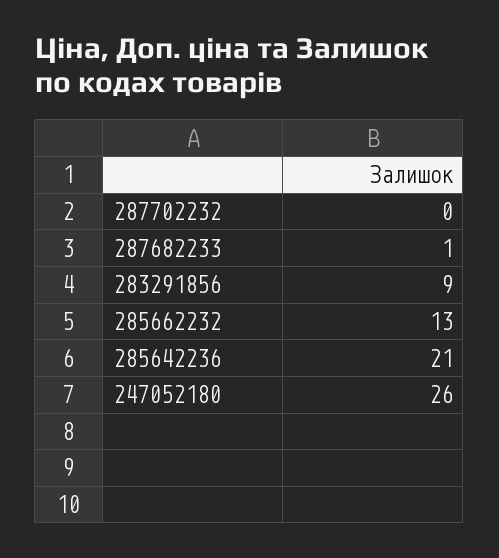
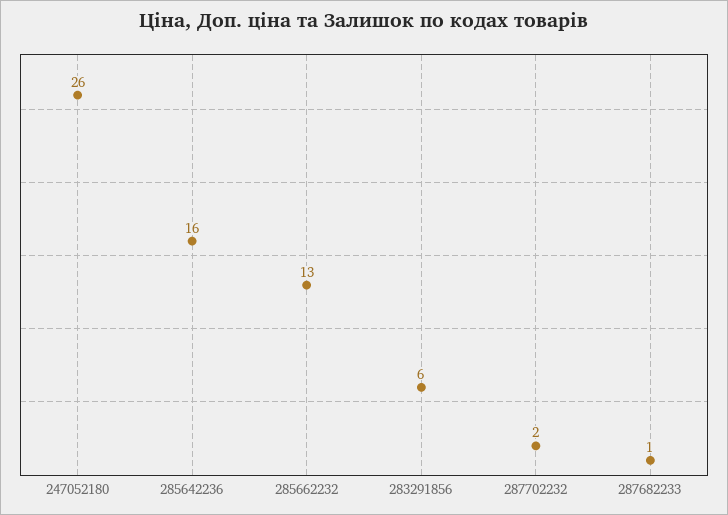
287702232: 0 -> 2
283291856: 9 -> 6
285642236: 21 -> 16

